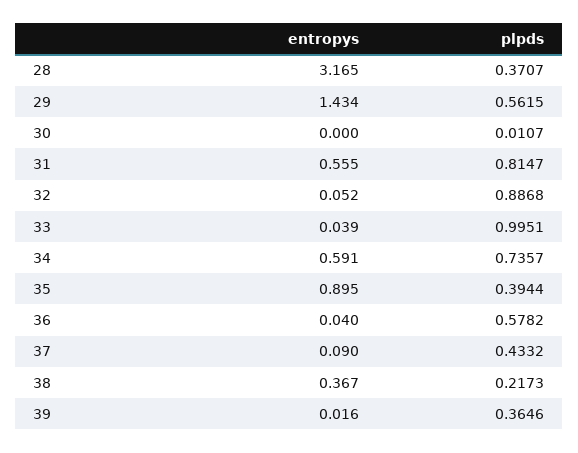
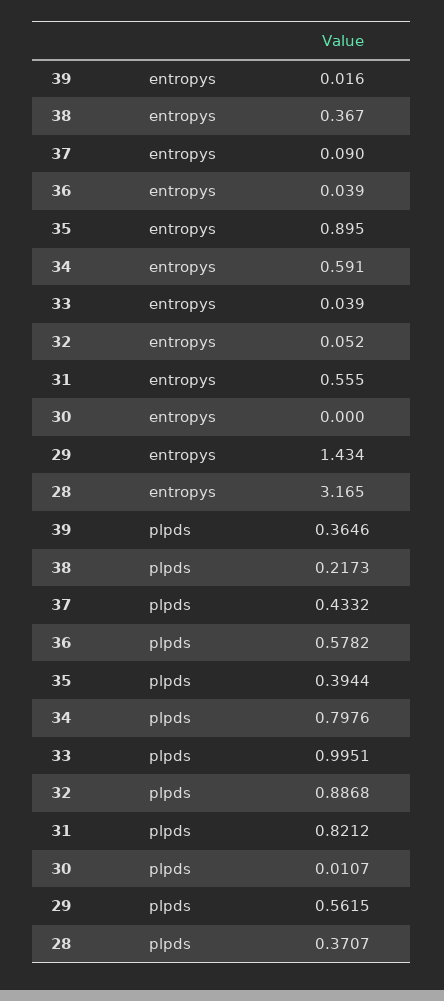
plpds, 31: 0.8147 -> 0.8212
plpds, 34: 0.7357 -> 0.7976
entropys, 36: 0.04 -> 0.039

